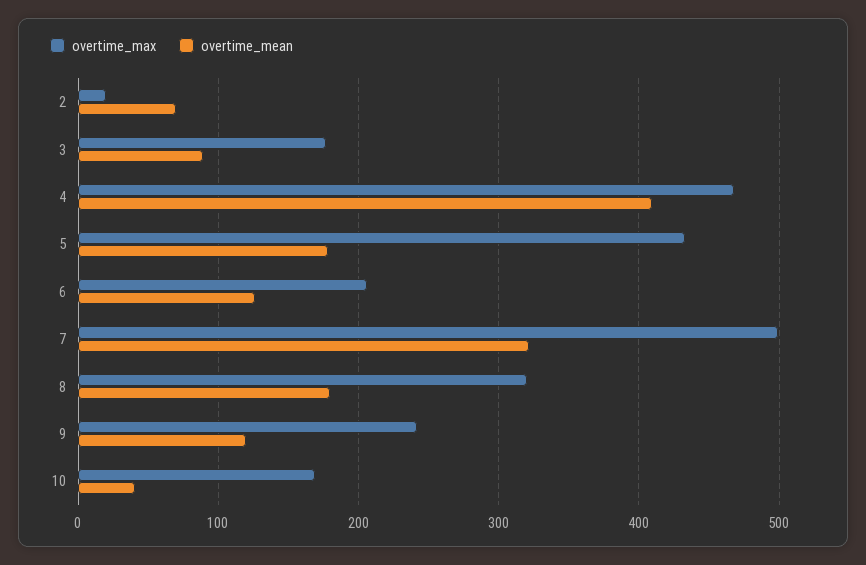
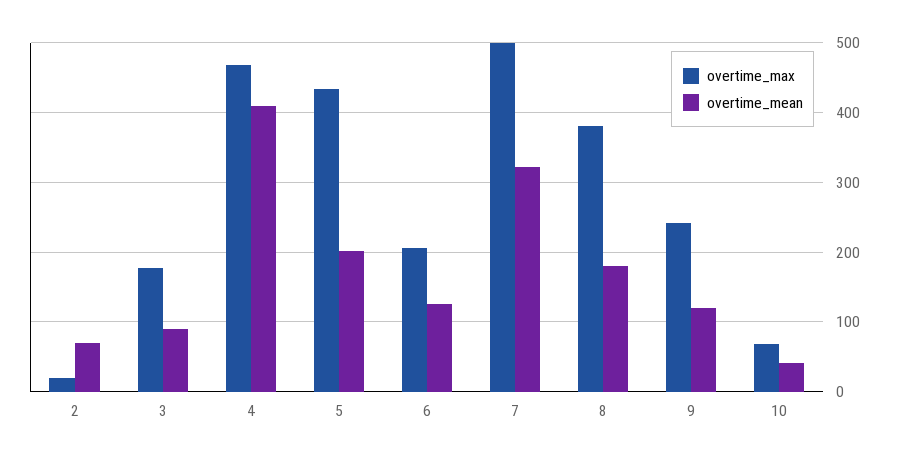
overtime_mean, 5: 180 -> 200
overtime_max, 8: 320 -> 380
overtime_max, 10: 170 -> 70

